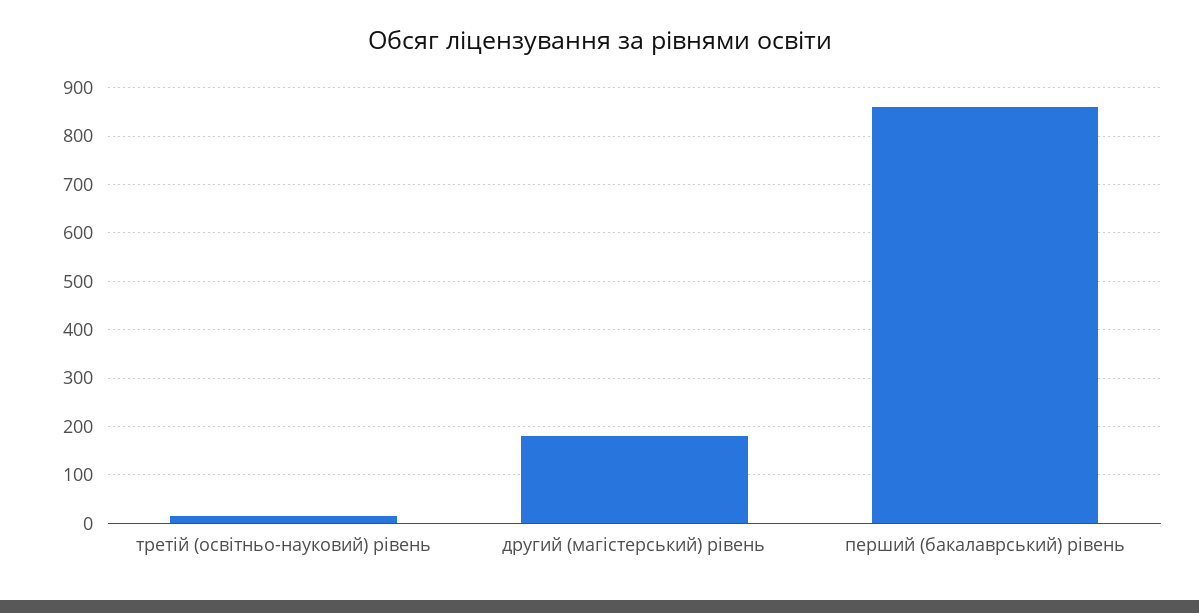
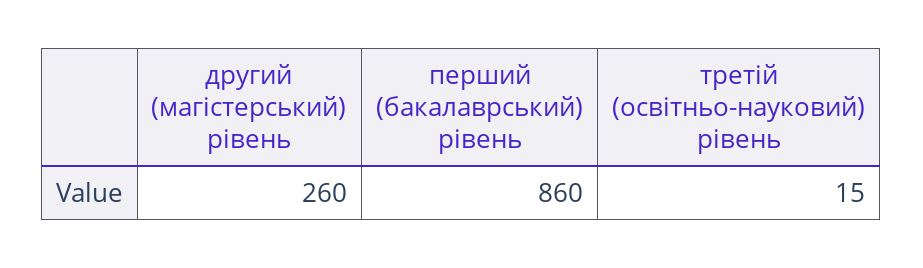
другий (магістерський) рівень: 180 -> 260

